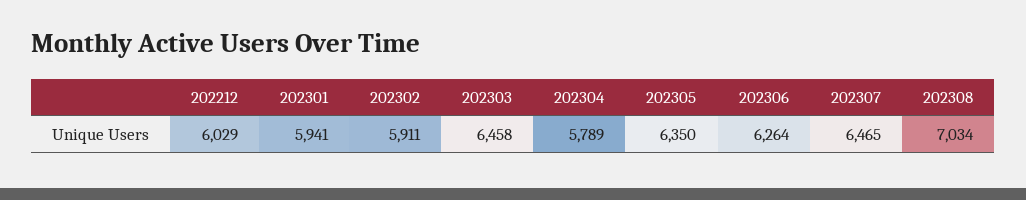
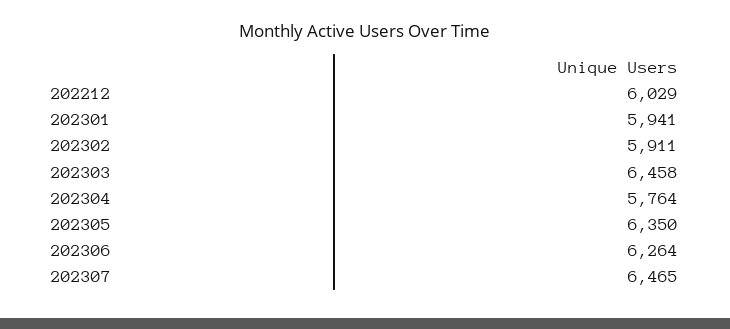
202304: 5789 -> 5764
202308: 7034 -> none

